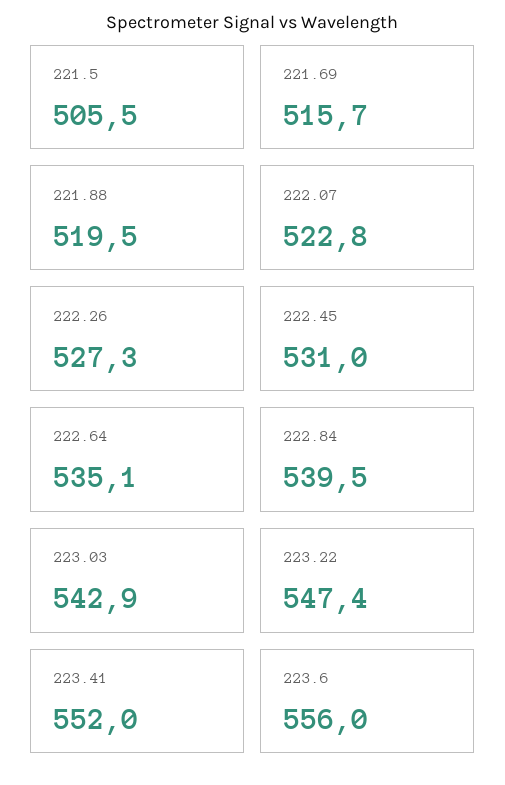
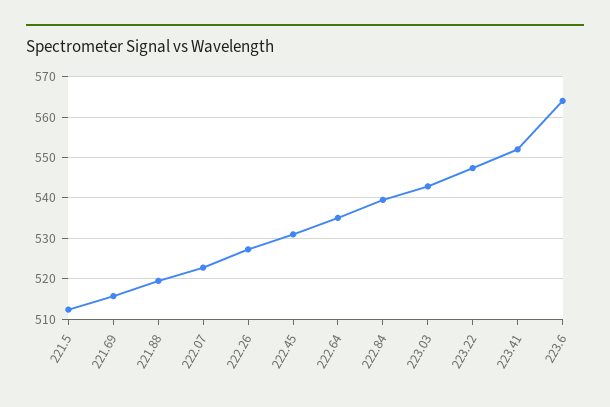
221.5: 505.5 -> 512
223.6: 556 -> 564

